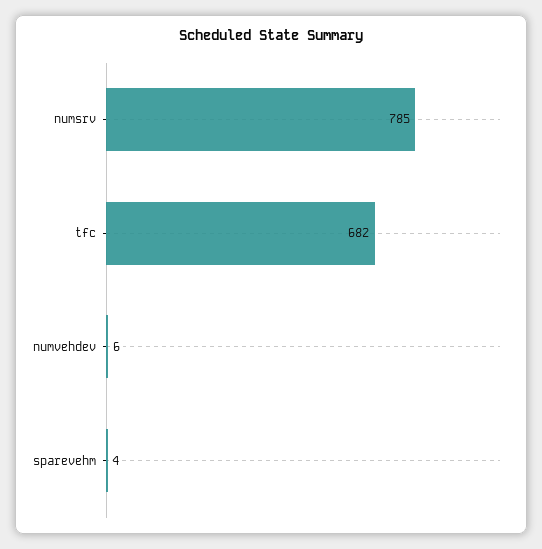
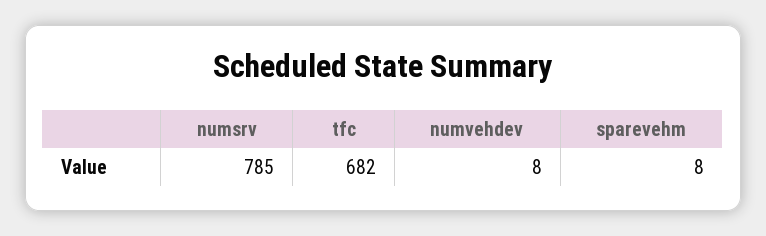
numvehdev: 6 -> 8
sparevehm: 4 -> 8

